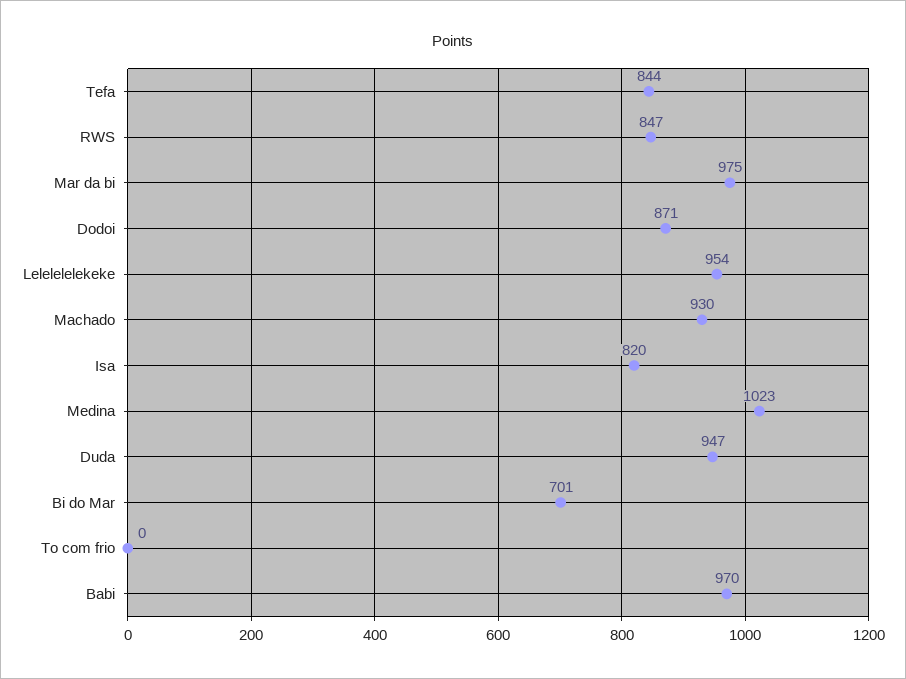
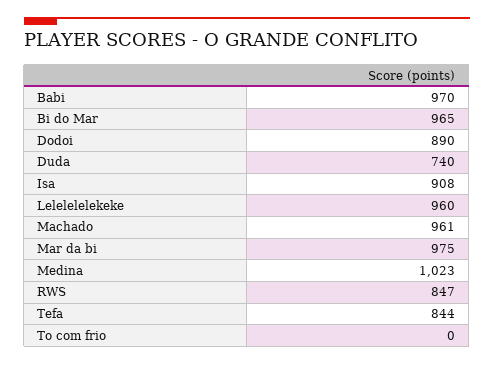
Dodoi: 871 -> 890
Lelelelelekeke: 954 -> 960
Machado: 930 -> 961
Isa: 820 -> 908
Duda: 947 -> 740
Bi do Mar: 701 -> 965

